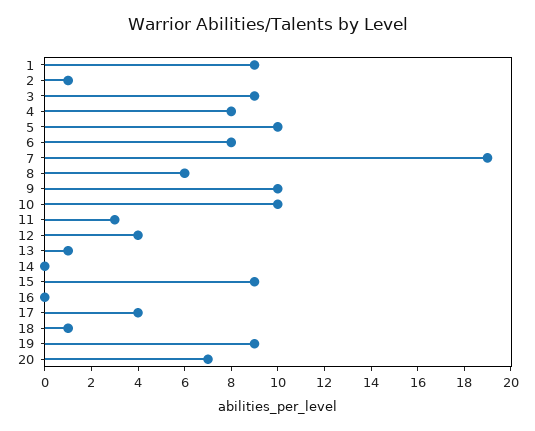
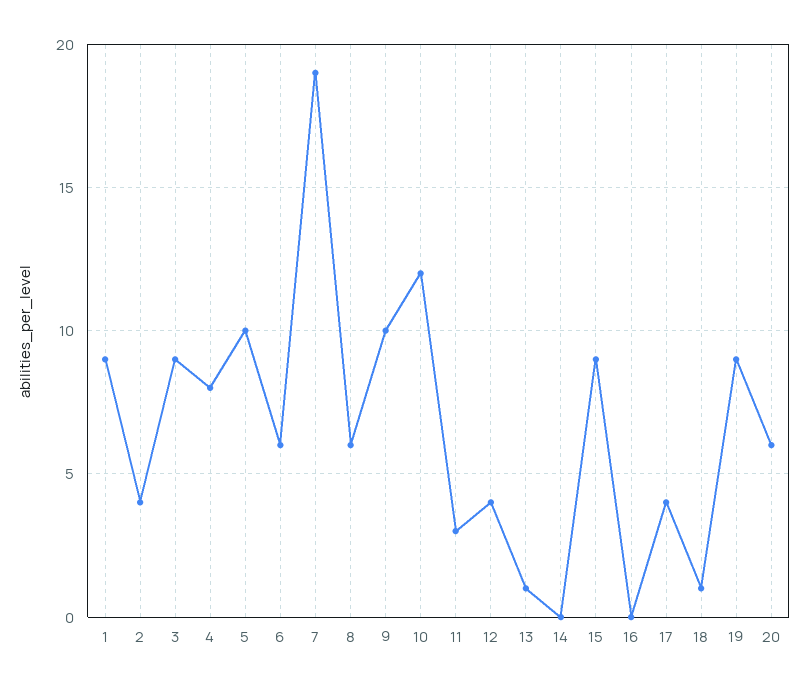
2: 1 -> 4
6: 8 -> 6
10: 10 -> 12
20: 7 -> 6

